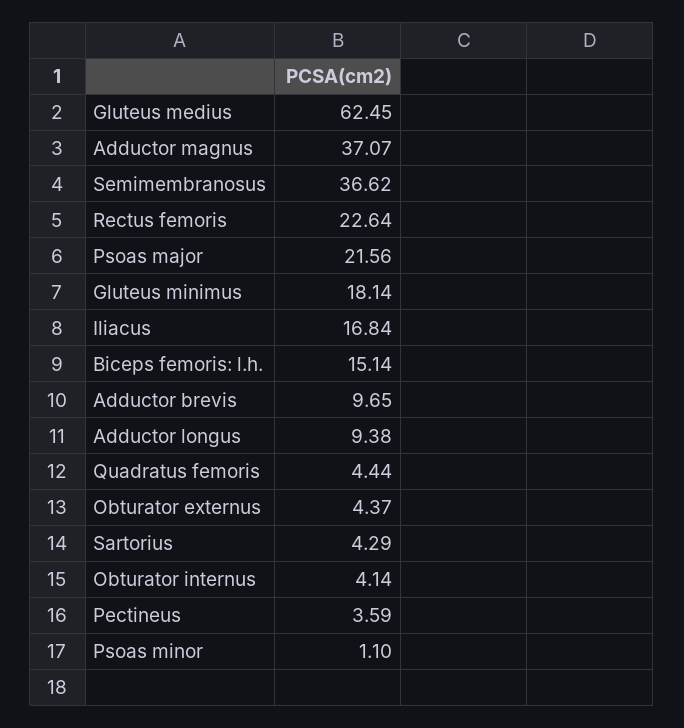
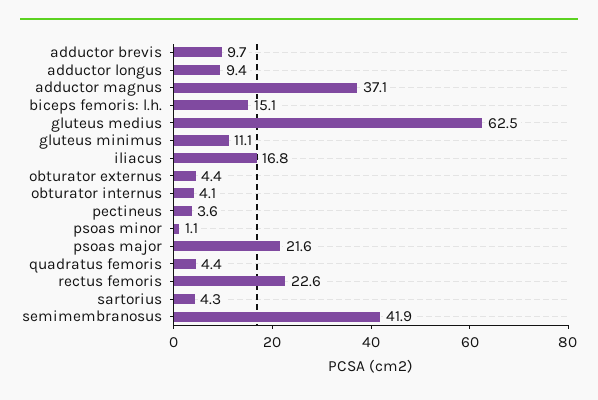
Semimembranosus: 36.62 -> 41.9
Gluteus minimus: 18.14 -> 11.1

